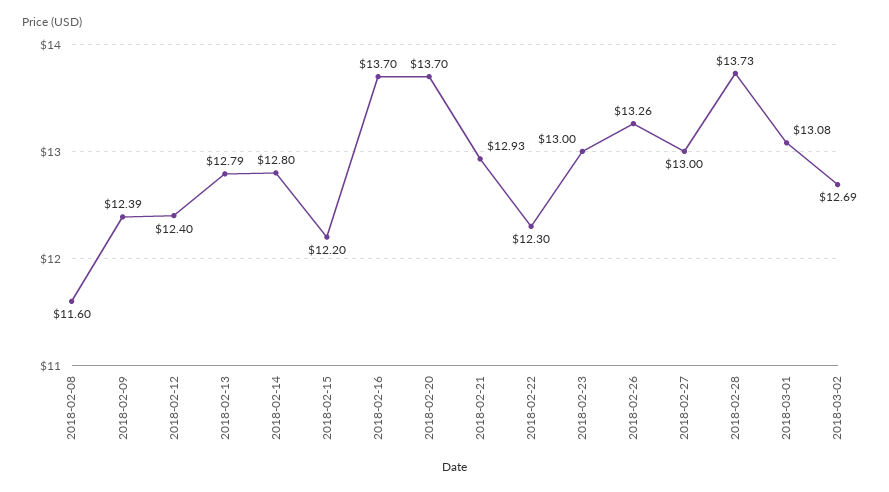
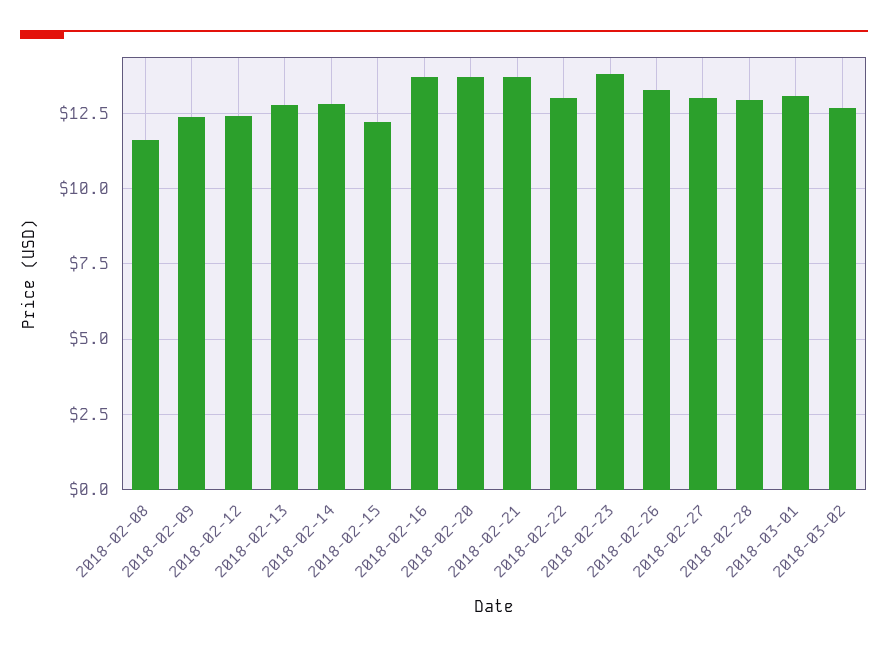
2018-02-21: 12.93 -> 13.75
2018-02-22: 12.3 -> 13
2018-02-23: 13 -> 13.75
2018-02-28: 13.73 -> 13

